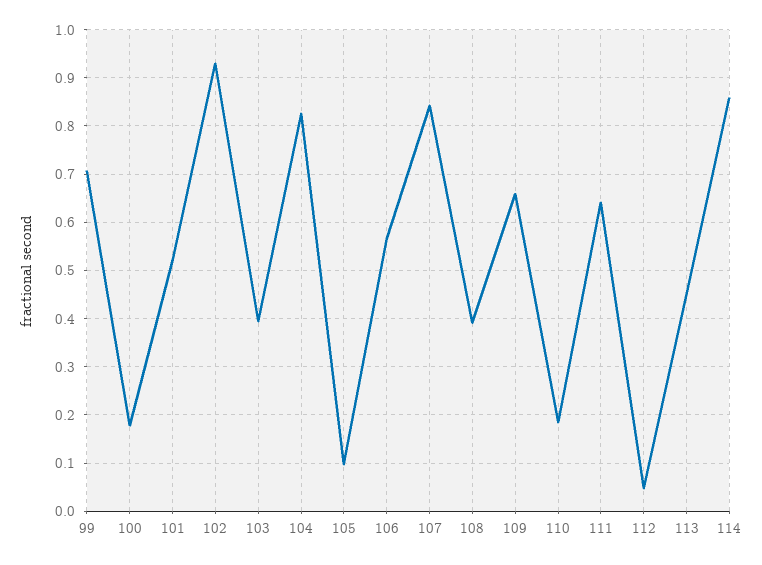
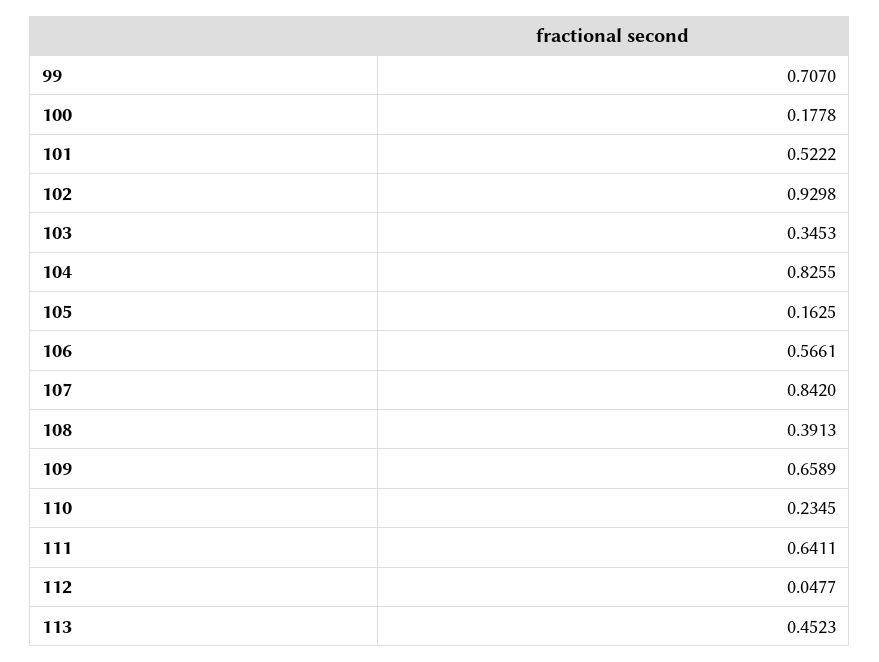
103: 0.4 -> 0.3453
105: 0.1 -> 0.1625
110: 0.18 -> 0.2345
114: 0.86 -> none

